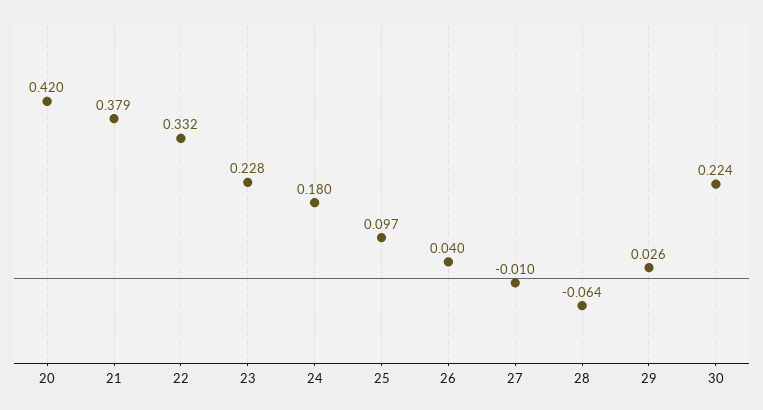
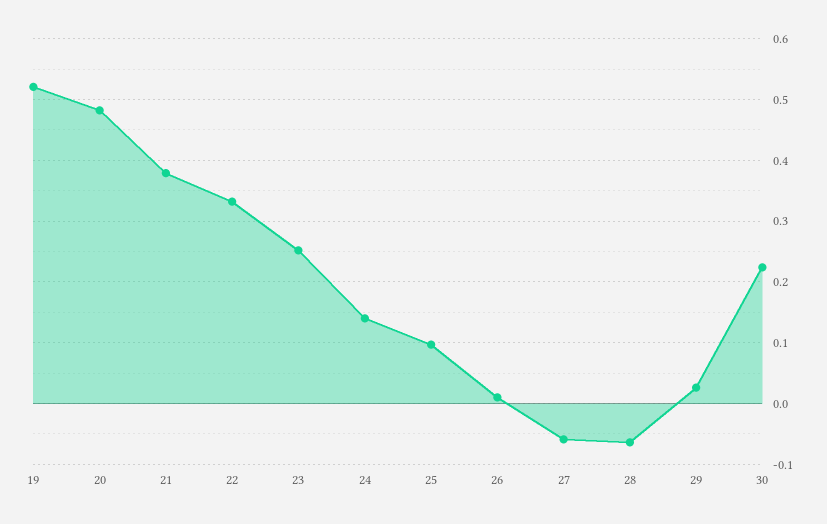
20: 0.42 -> 0.48
23: 0.228 -> 0.25
24: 0.18 -> 0.14
26: 0.04 -> 0.01
27: -0.01 -> -0.06
19: none -> 0.52

